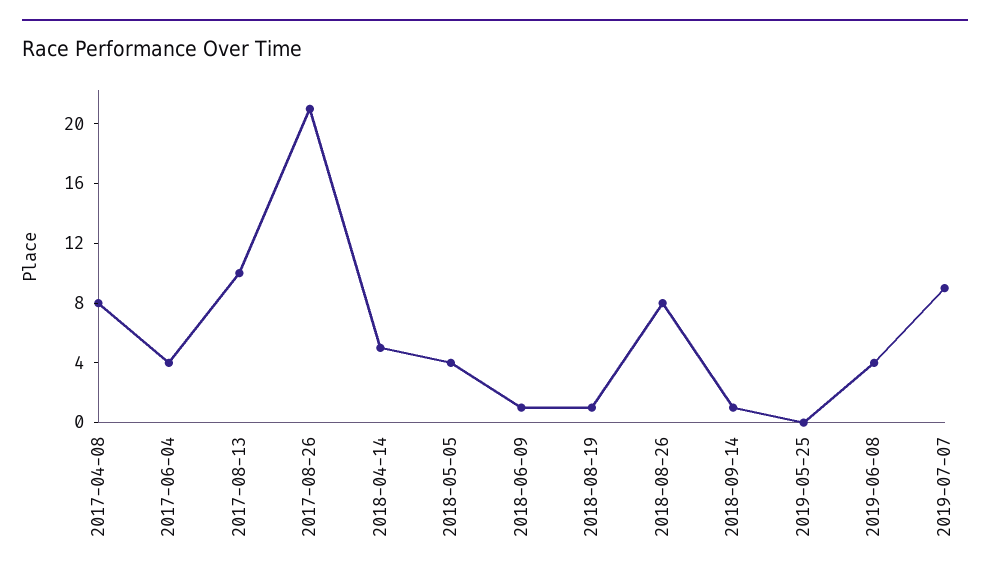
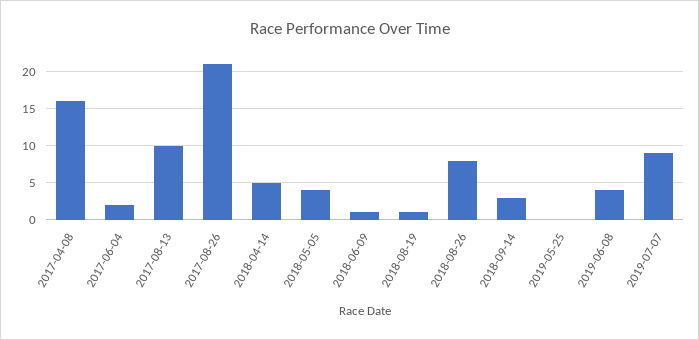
2017-04-08: 8 -> 16
2017-06-04: 4 -> 2
2018-09-14: 1 -> 3

